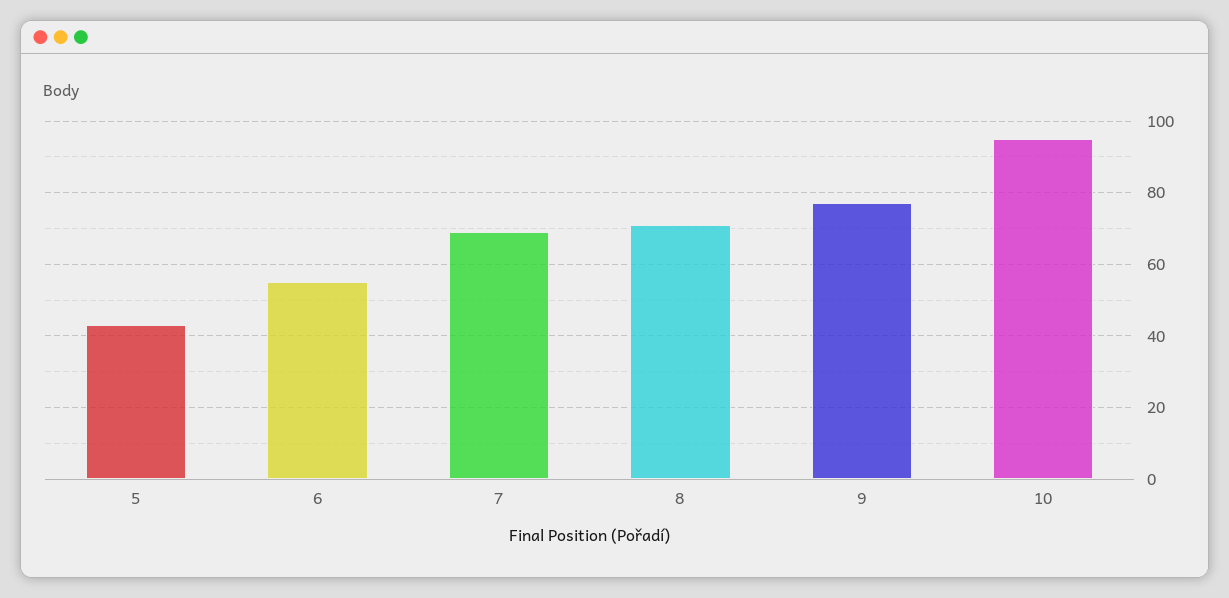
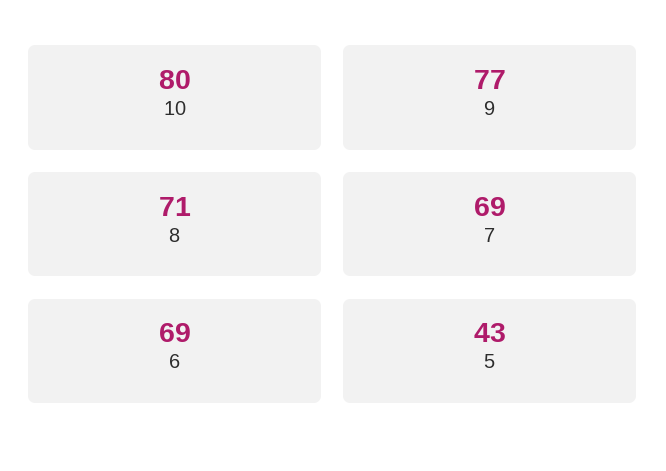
6: 55 -> 69
10: 95 -> 80

